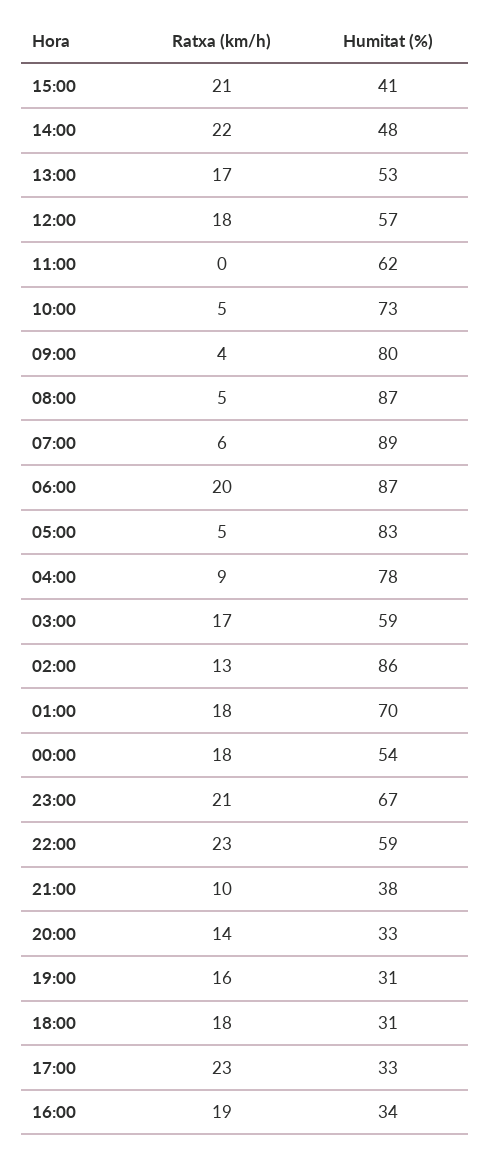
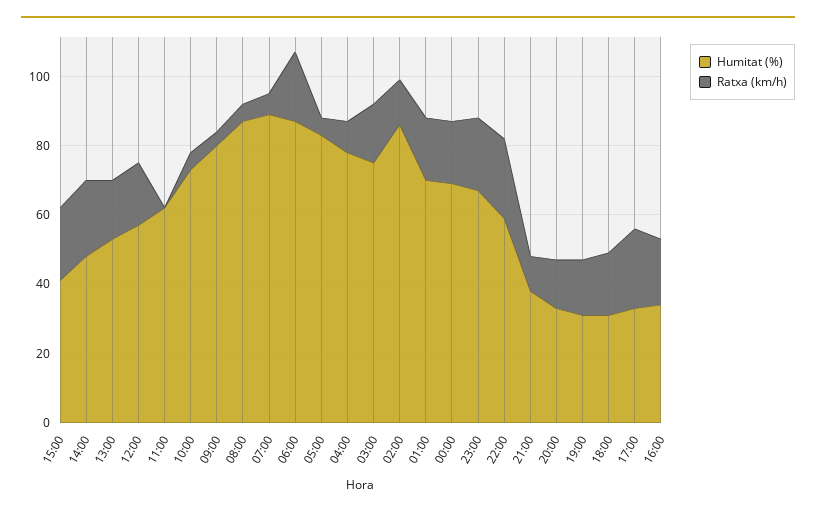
Humitat (%), 03:00: 59 -> 75
Humitat (%), 00:00: 54 -> 70

